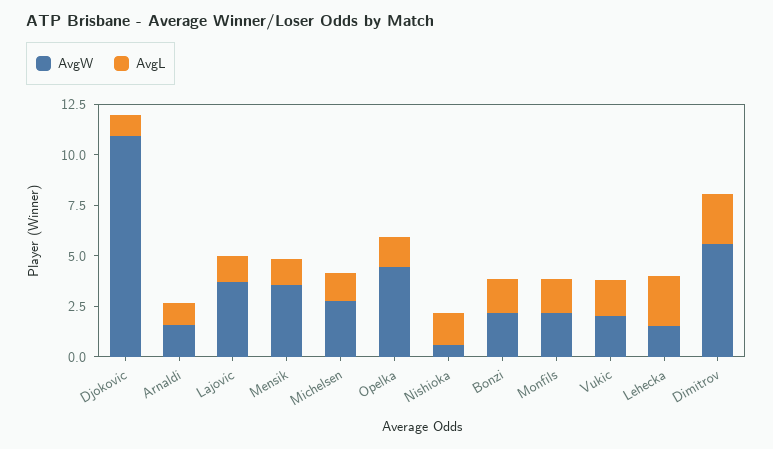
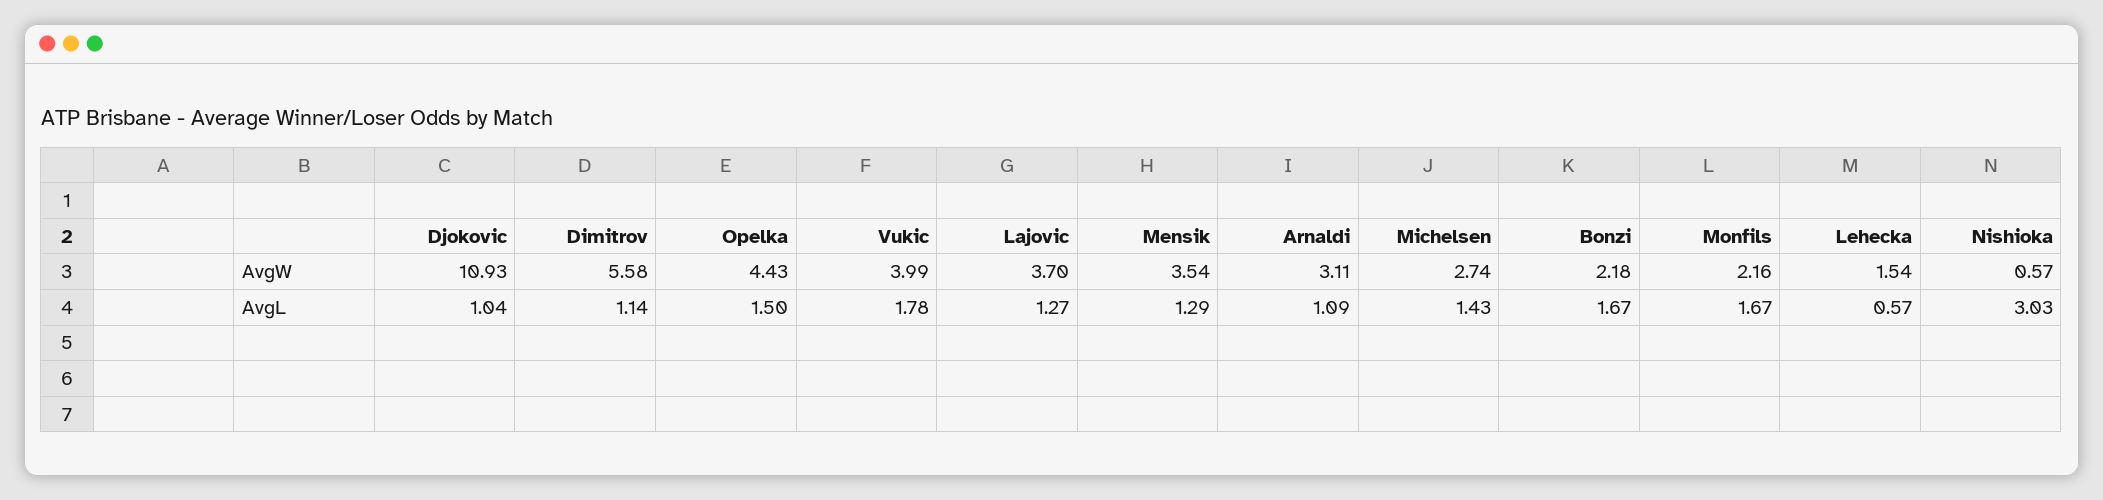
AvgW, Arnaldi: 1.5 -> 3.11
AvgL, Nishioka: 1.5 -> 3.03
AvgW, Vukic: 2 -> 3.99
AvgL, Lehecka: 2.5 -> 0.57
AvgL, Dimitrov: 2.5 -> 1.14

